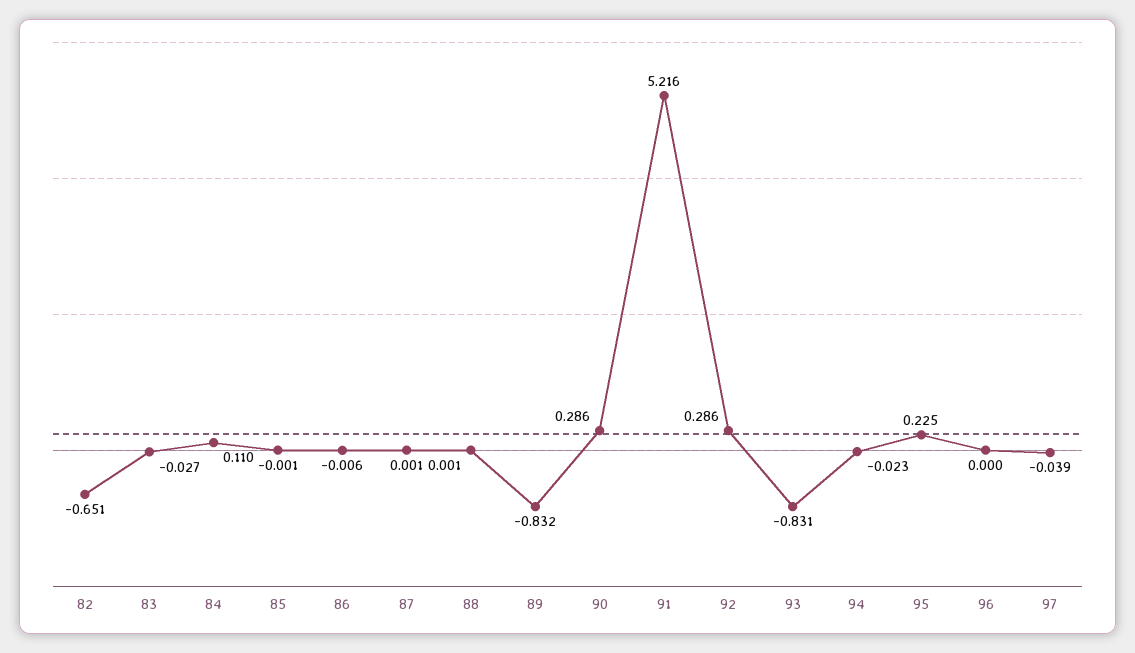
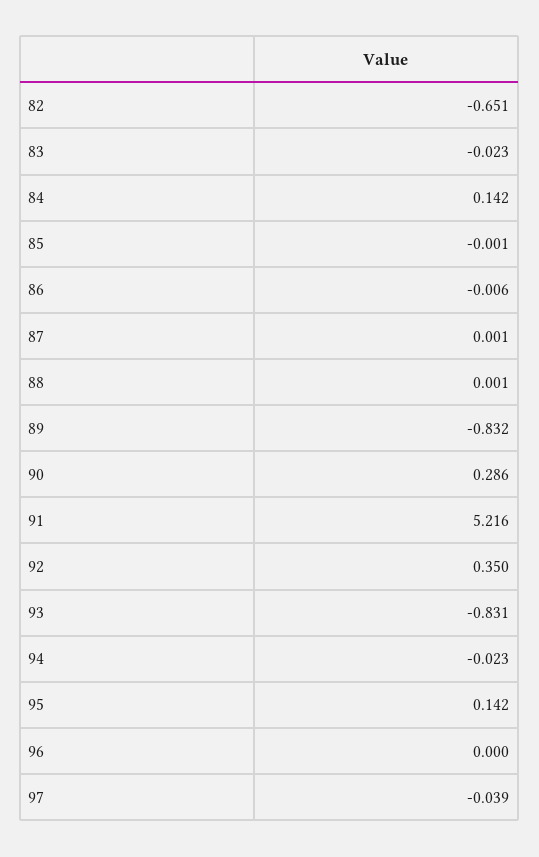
83: -0.027 -> -0.023
84: 0.11 -> 0.142
92: 0.286 -> 0.35
95: 0.225 -> 0.142

